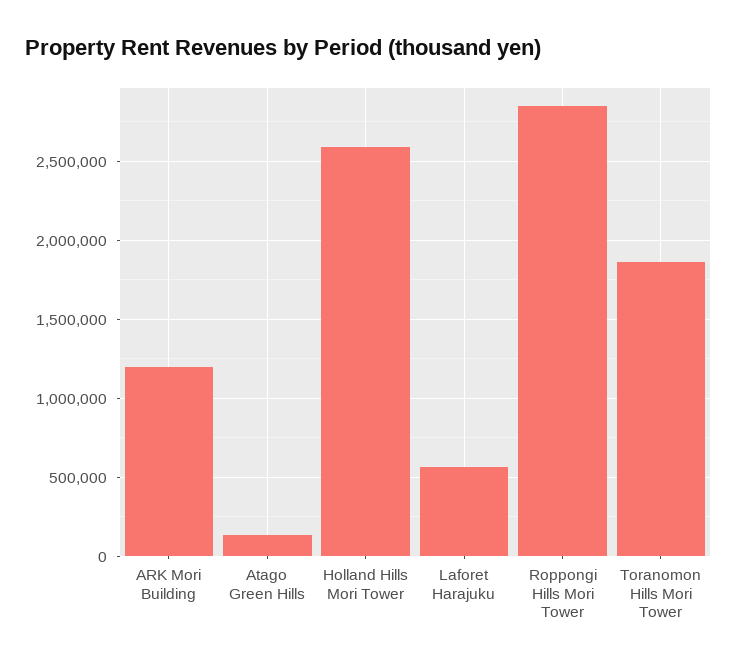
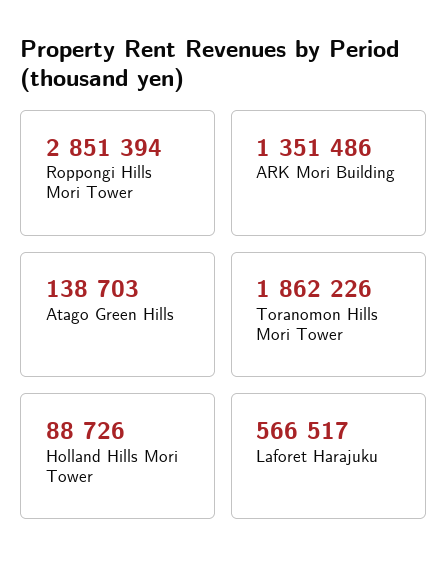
ARK Mori Building: 1200000 -> 1351486
Holland Hills Mori Tower: 2600000 -> 88726

